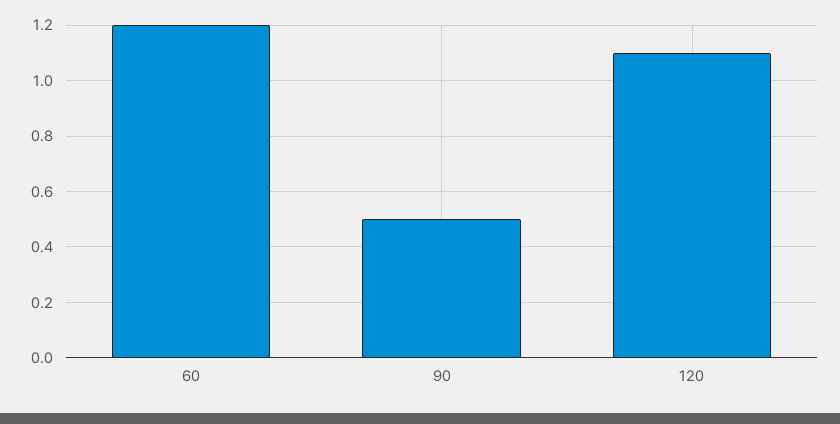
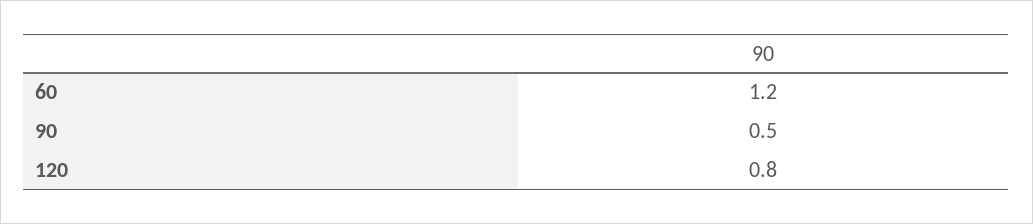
120: 1.1 -> 0.8

